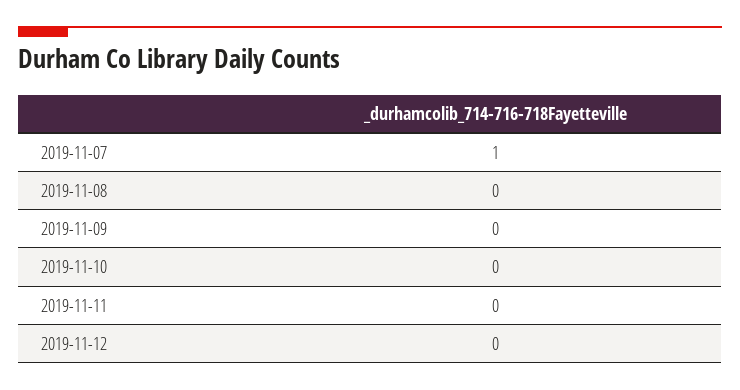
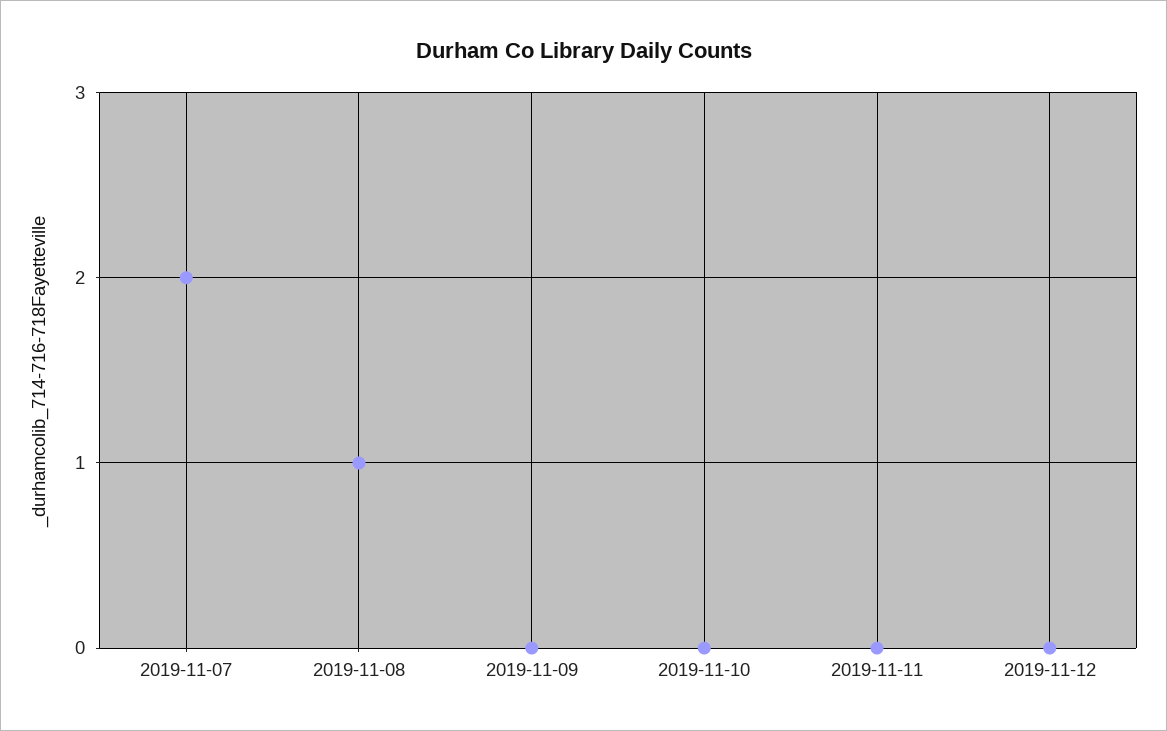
2019-11-07: 1 -> 2
2019-11-08: 0 -> 1

